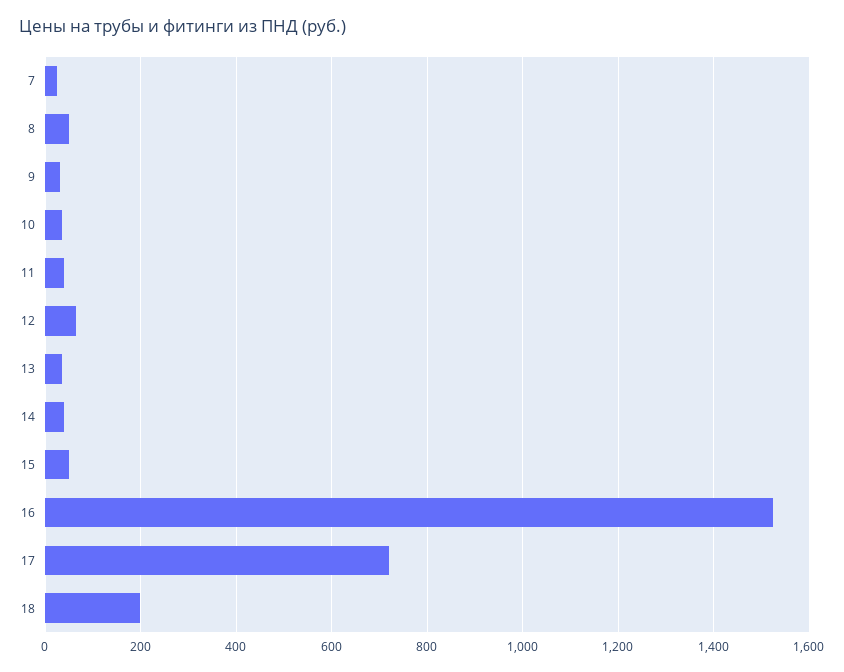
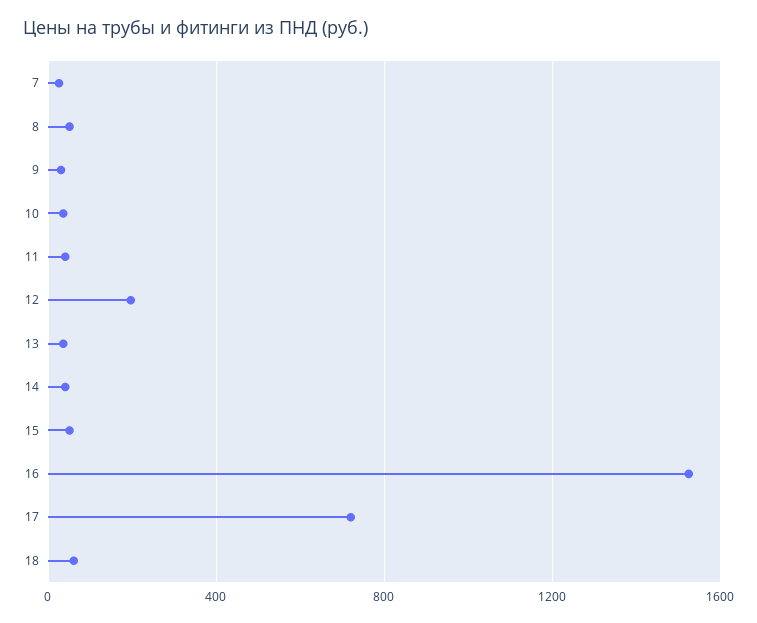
12: 60 -> 200
18: 200 -> 50

